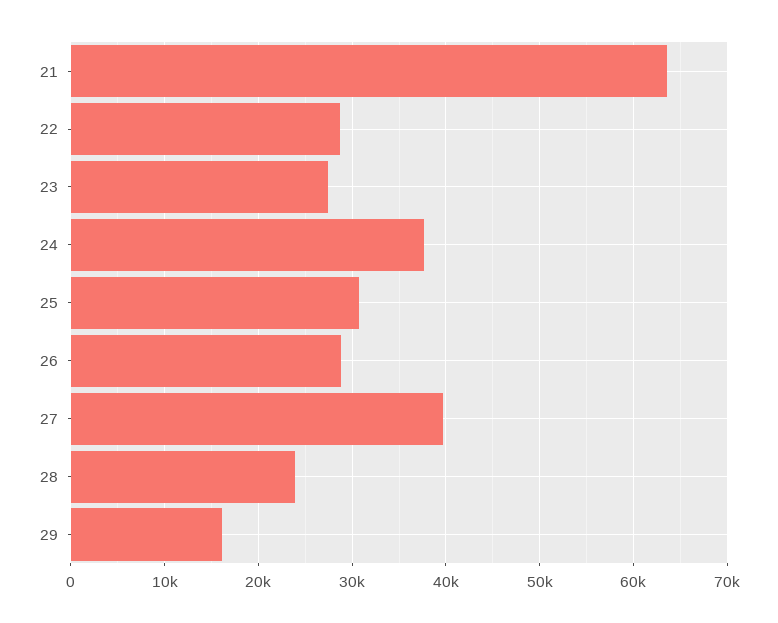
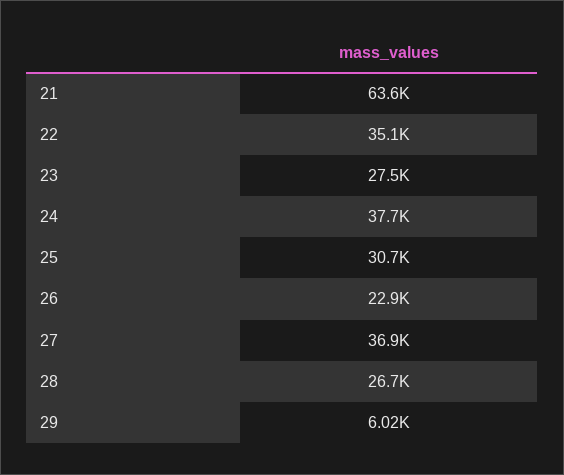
22: 29000 -> 35100
26: 29000 -> 22900
27: 40000 -> 36900
28: 24000 -> 26700
29: 16000 -> 6020

